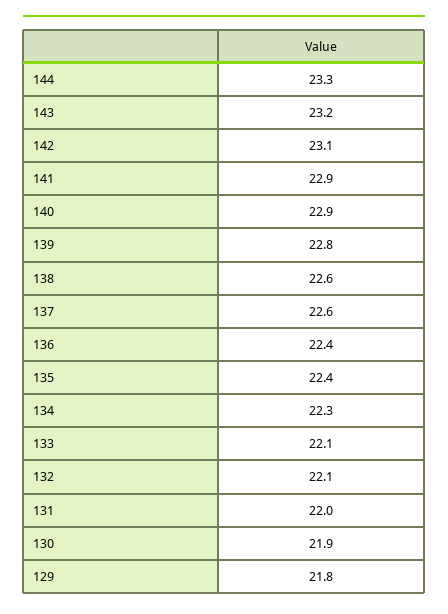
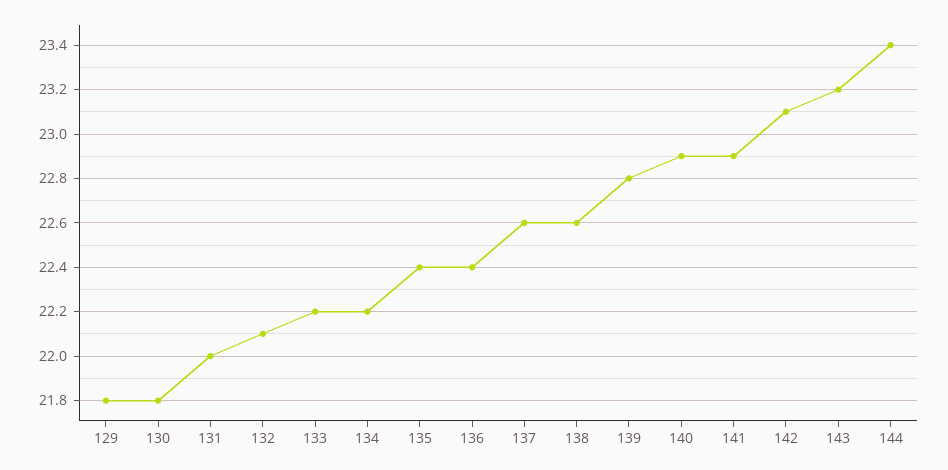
144: 23.3 -> 23.4
134: 22.3 -> 22.2
133: 22.1 -> 22.2
130: 21.9 -> 21.8

